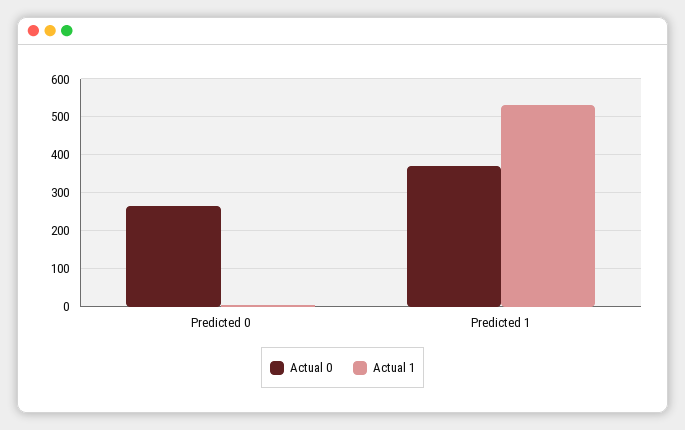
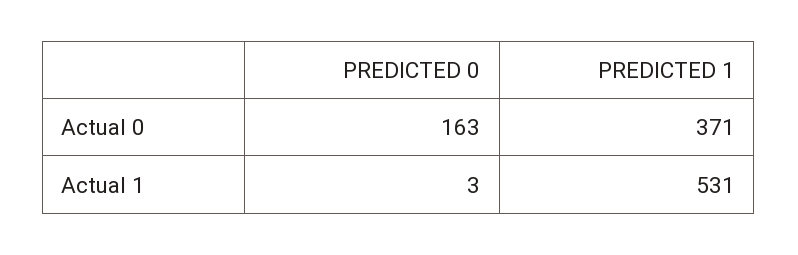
Actual 0, Predicted 0: 260 -> 163

